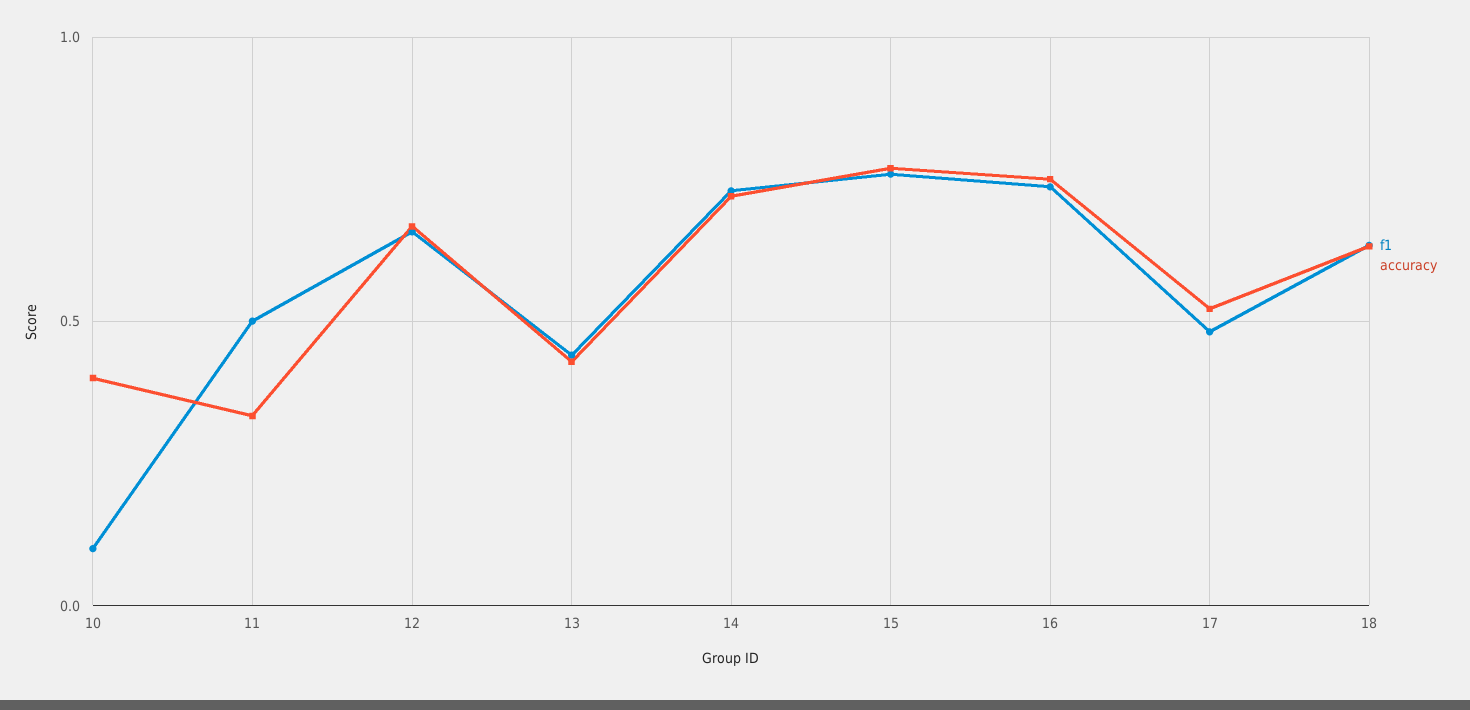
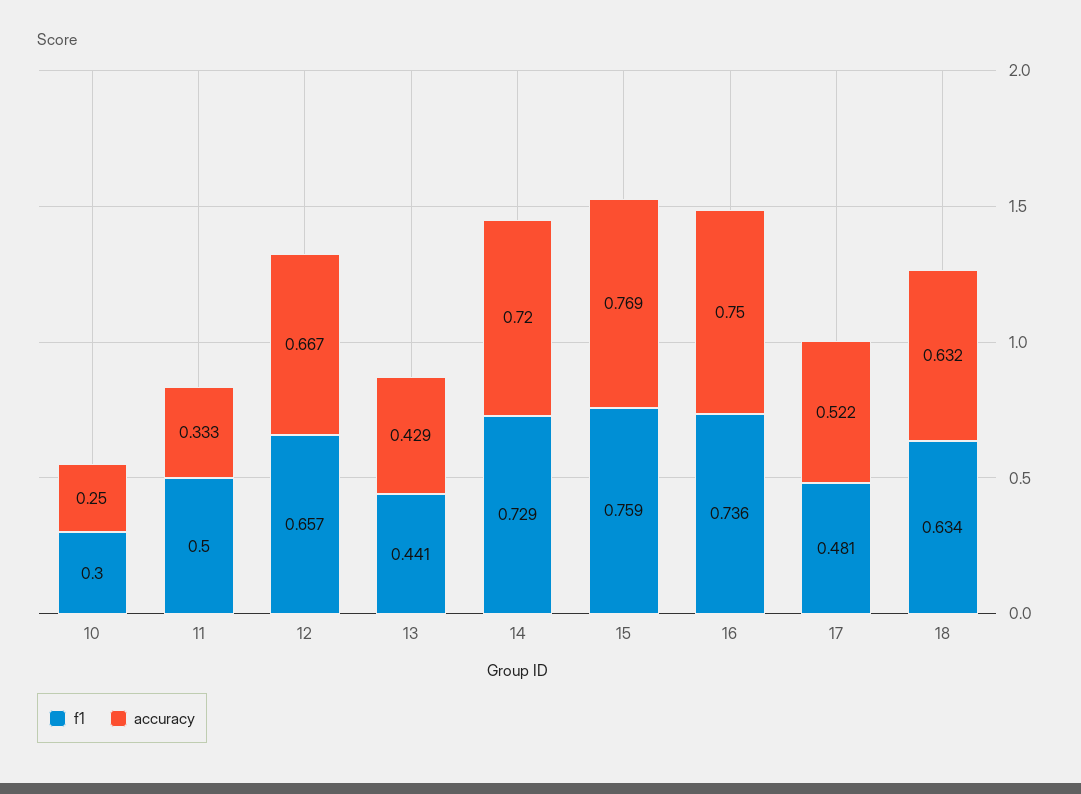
f1, 10: 0.1 -> 0.3
accuracy, 10: 0.4 -> 0.25

